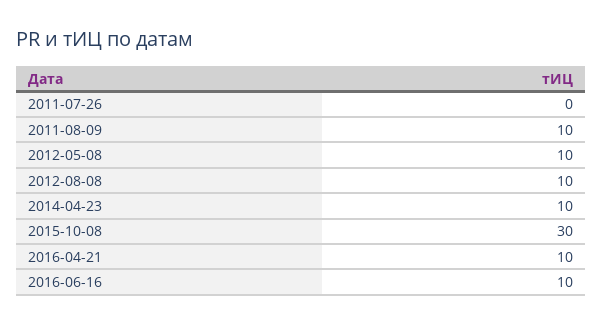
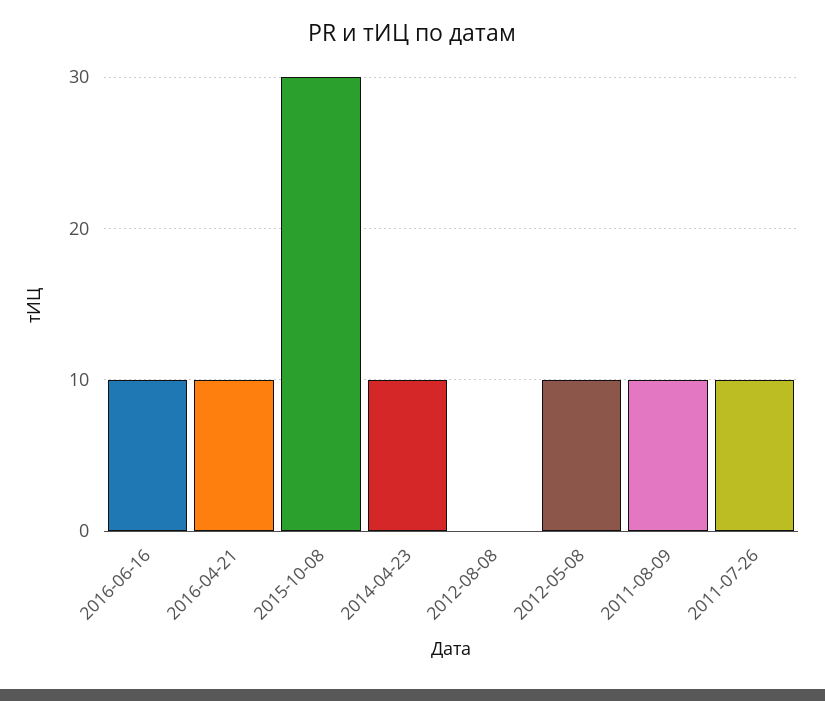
2011-07-26: 0 -> 10
2012-08-08: 10 -> 0

